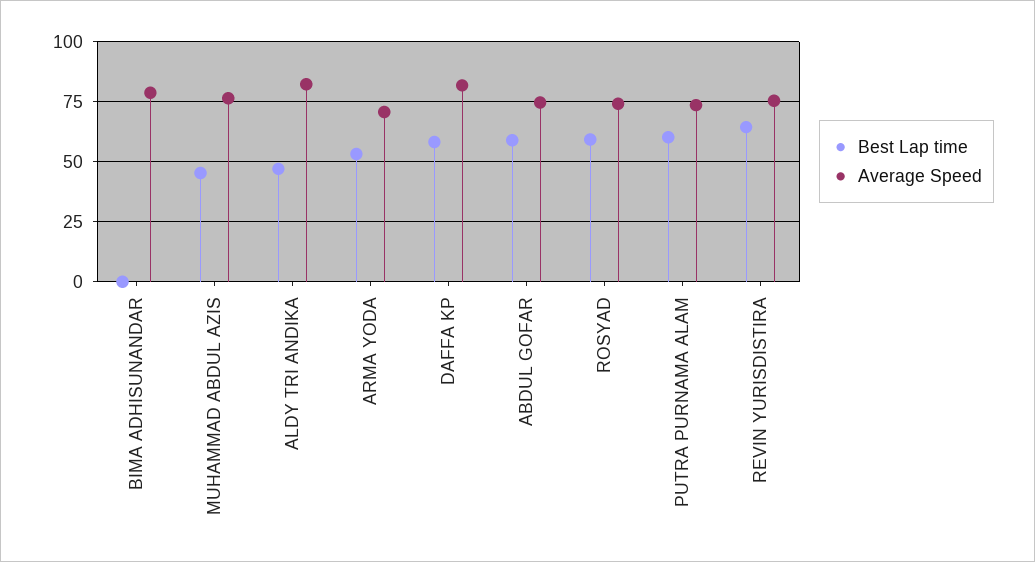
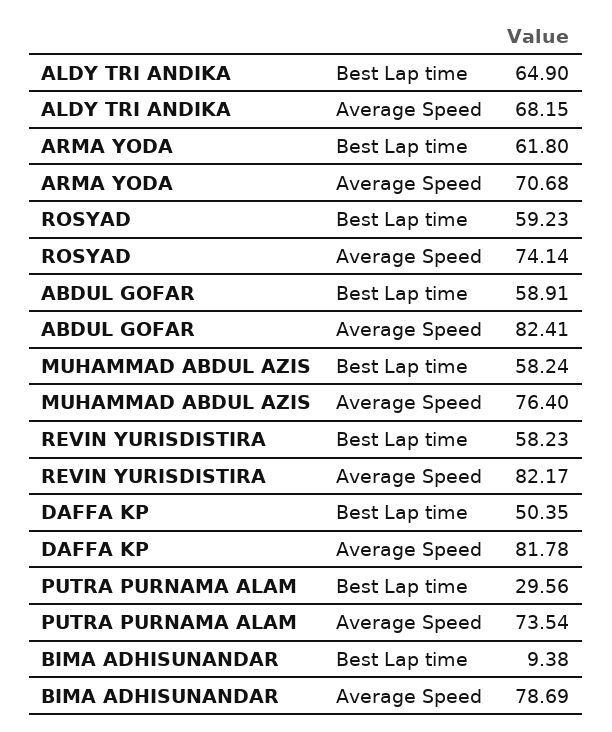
Best Lap time, BIMA ADHISUNANDAR: 0 -> 9.38
Best Lap time, MUHAMMAD ABDUL AZIS: 45 -> 58.24
Best Lap time, ALDY TRI ANDIKA: 47.5 -> 64.9
Average Speed, ALDY TRI ANDIKA: 82.5 -> 68.15
Best Lap time, ARMA YODA: 52.5 -> 61.8
Best Lap time, DAFFA KP: 57.5 -> 50.35
Average Speed, ABDUL GOFAR: 75 -> 82.41
Best Lap time, PUTRA PURNAMA ALAM: 60 -> 29.56
Best Lap time, REVIN YURISDISTIRA: 65 -> 58.23
Average Speed, REVIN YURISDISTIRA: 75 -> 82.17

